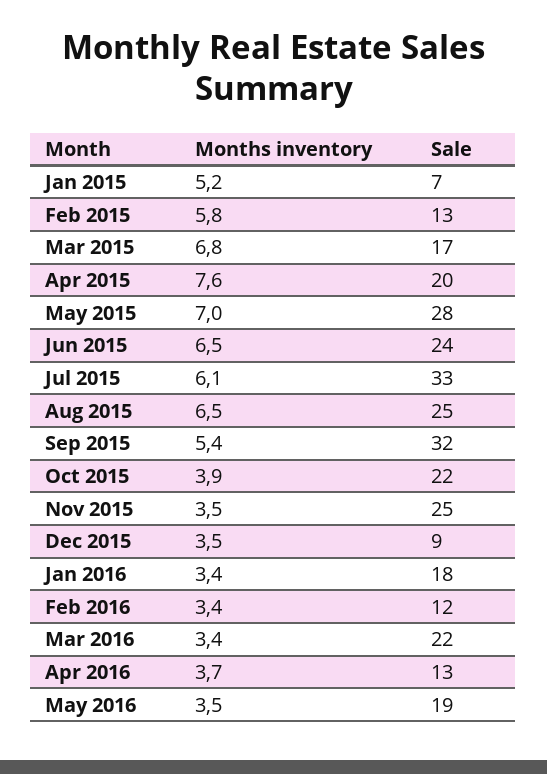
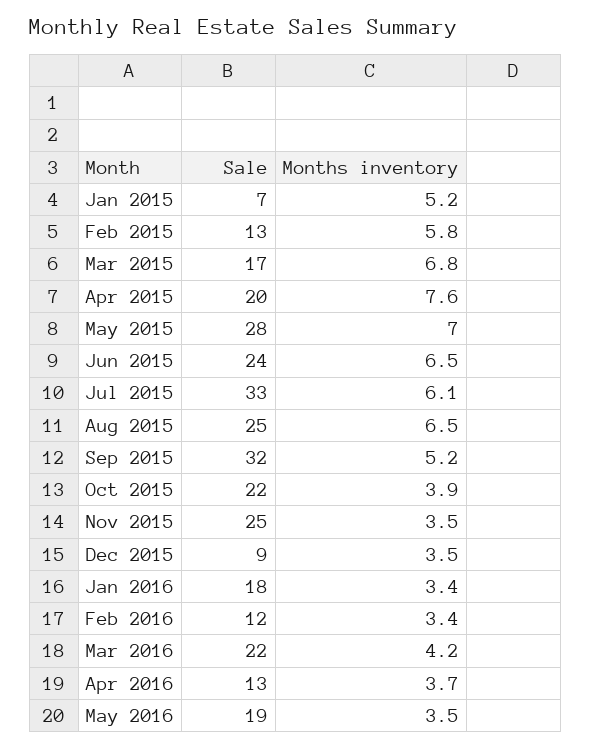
Months inventory, Sep 2015: 5.4 -> 5.2
Months inventory, Mar 2016: 3.4 -> 4.2

